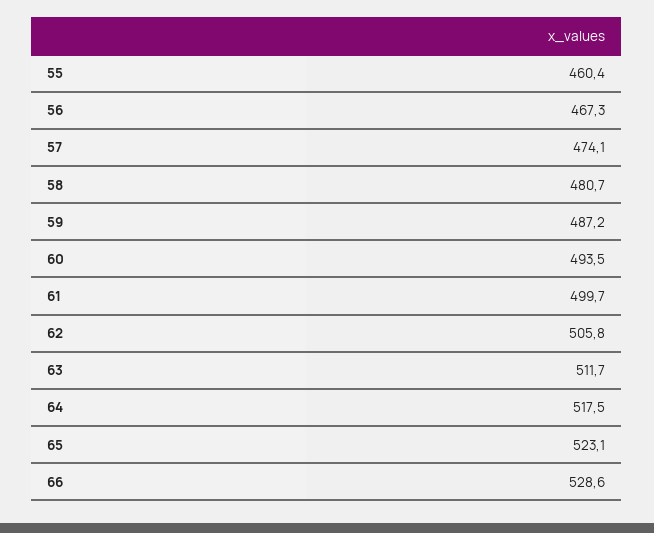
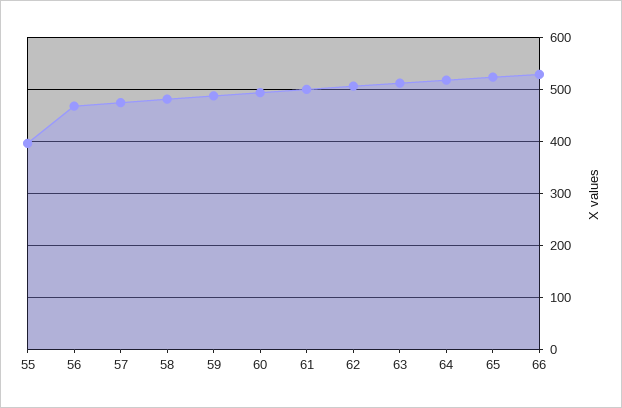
55: 460.4 -> 400

